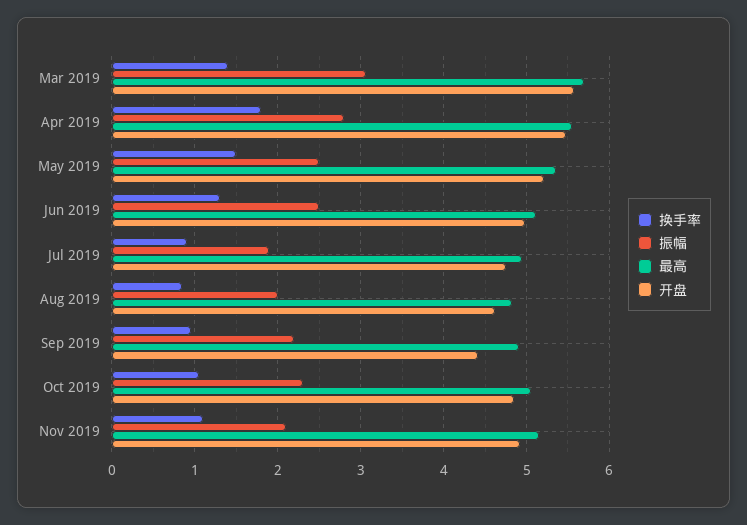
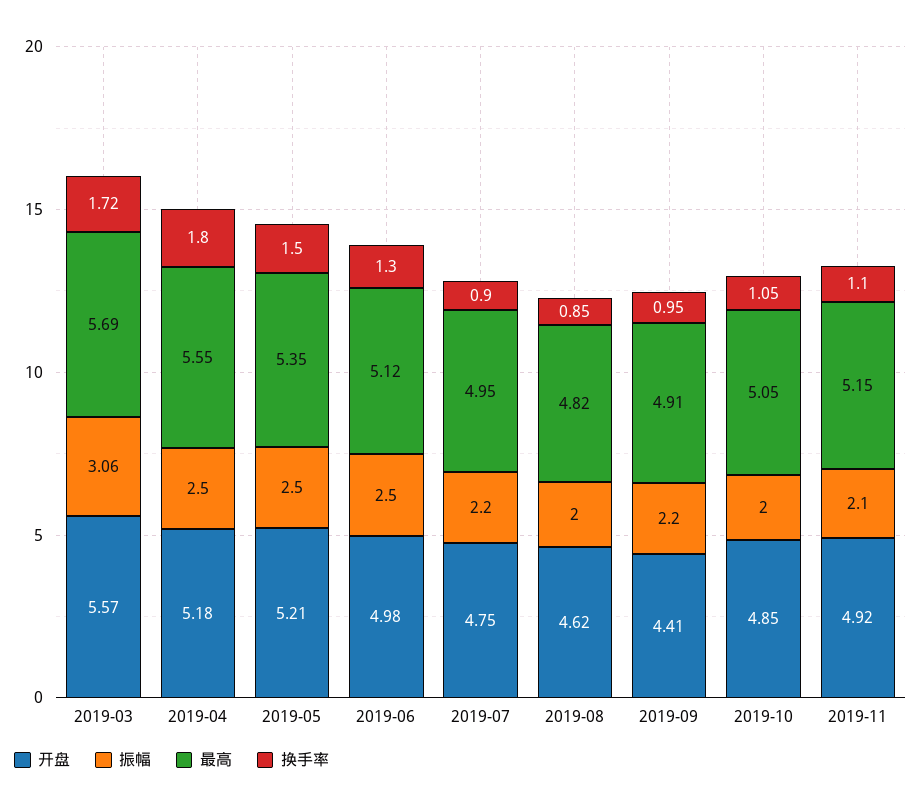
换手率, Mar 2019: 1.4 -> 1.72
振幅, Apr 2019: 2.8 -> 2.5
开盘, Apr 2019: 5.5 -> 5.18
振幅, Jul 2019: 1.9 -> 2.2
振幅, Oct 2019: 2.3 -> 2

